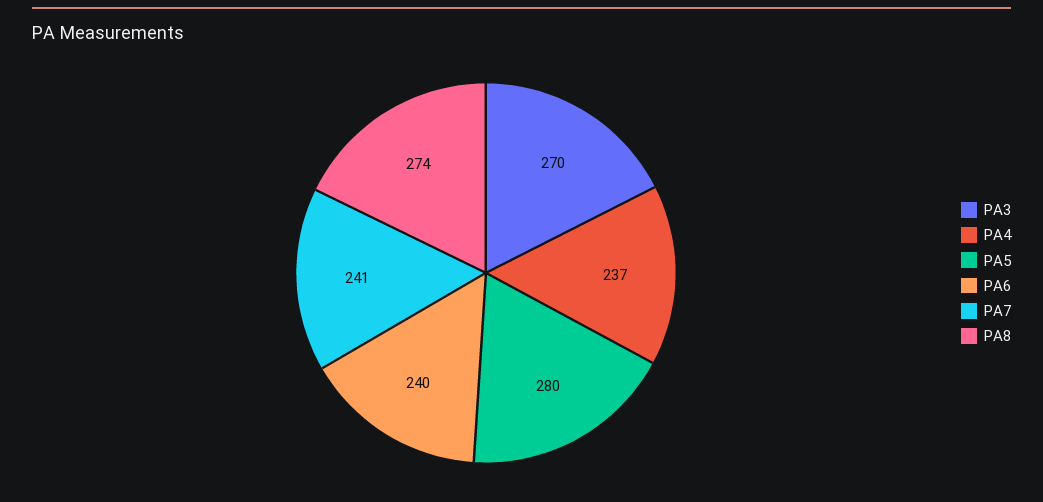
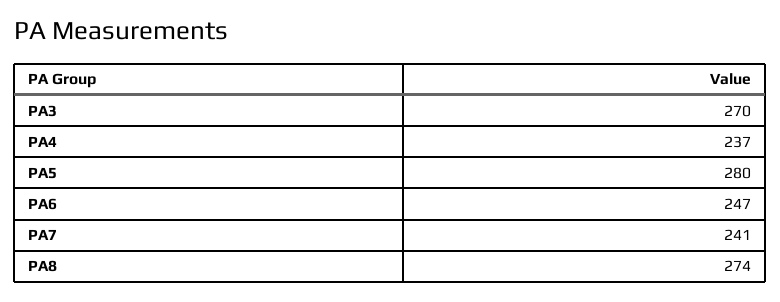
PA6: 240 -> 247

